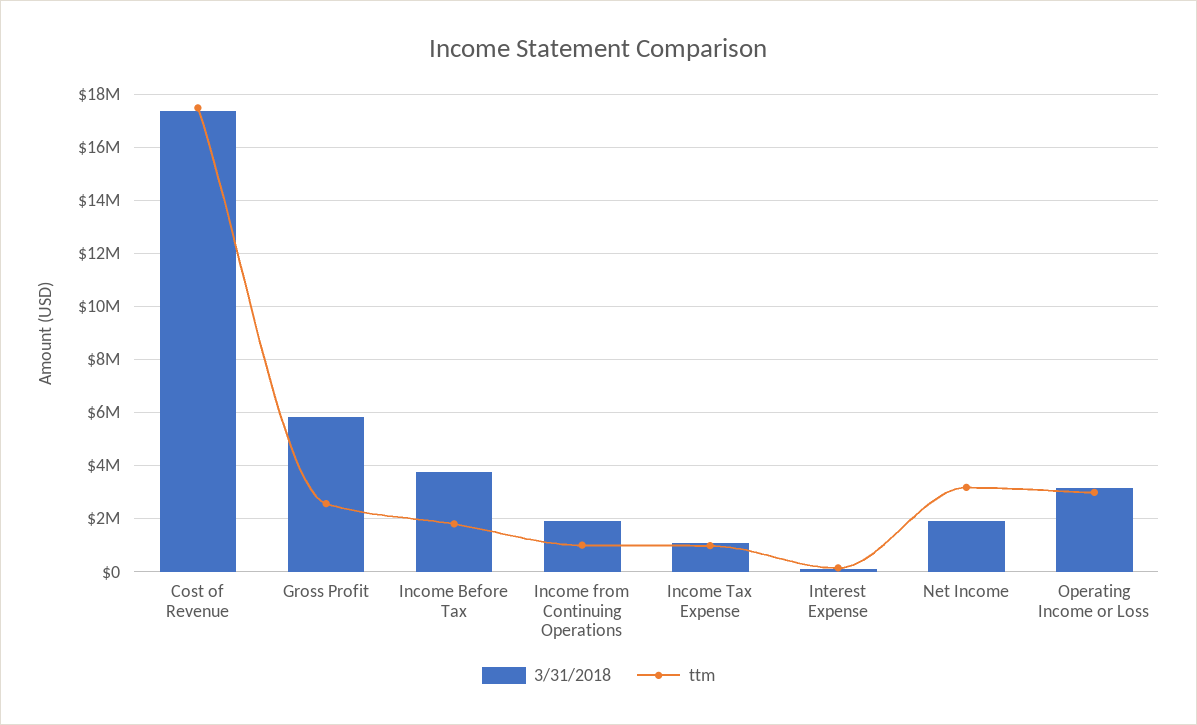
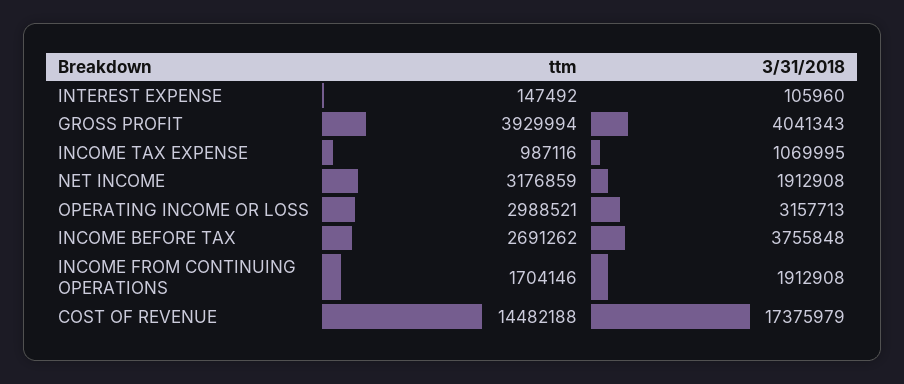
ttm, Cost of Revenue: 17500000 -> 14482188
3/31/2018, Gross Profit: 5750000 -> 4041343
ttm, Gross Profit: 2500000 -> 3929994
ttm, Income Before Tax: 1750000 -> 2691262
ttm, Income from Continuing Operations: 1000000 -> 1704146

